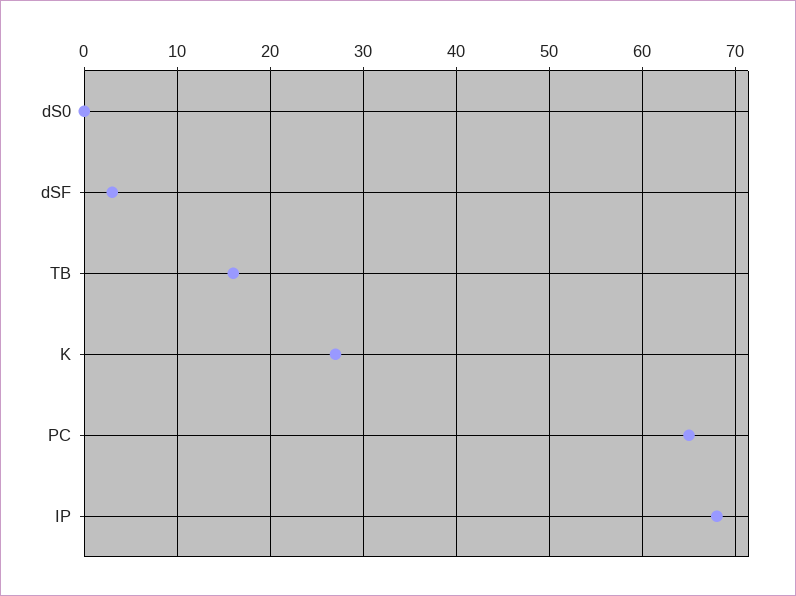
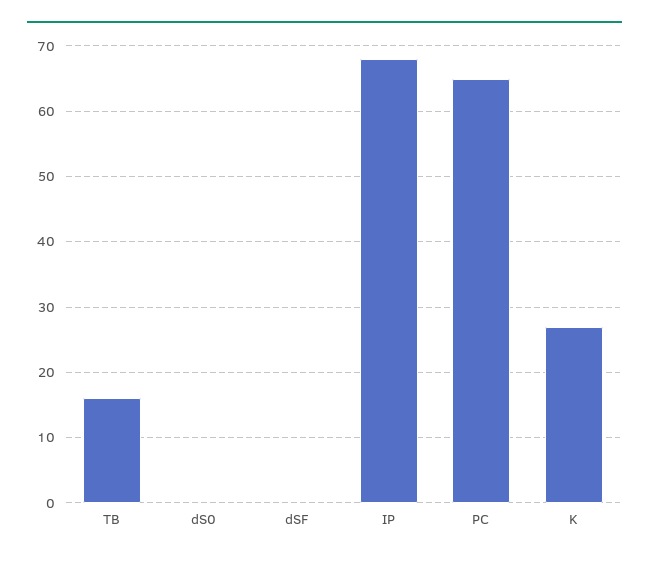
dSF: 3 -> 0

